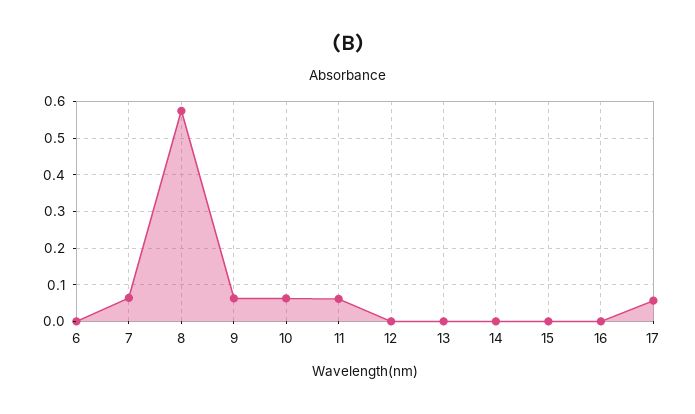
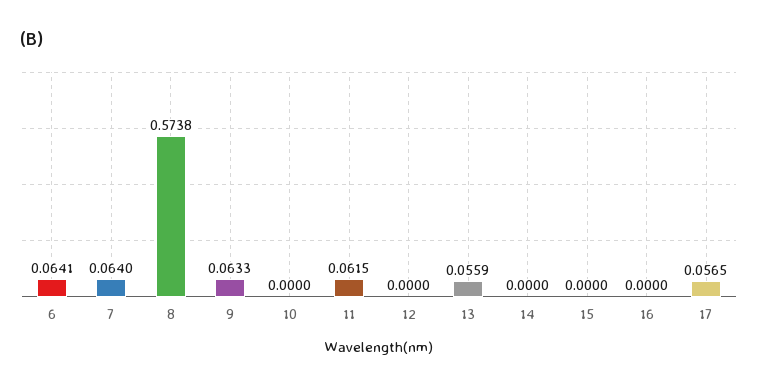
6: 0 -> 0.0641
10: 0.06 -> 0
13: 0 -> 0.0559

